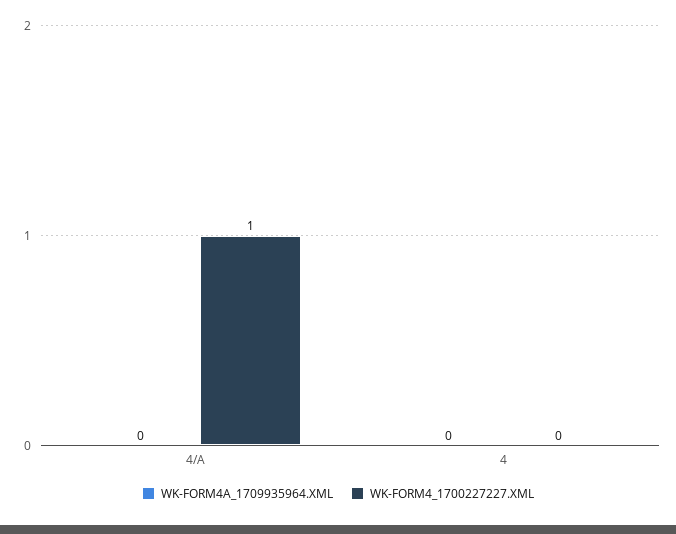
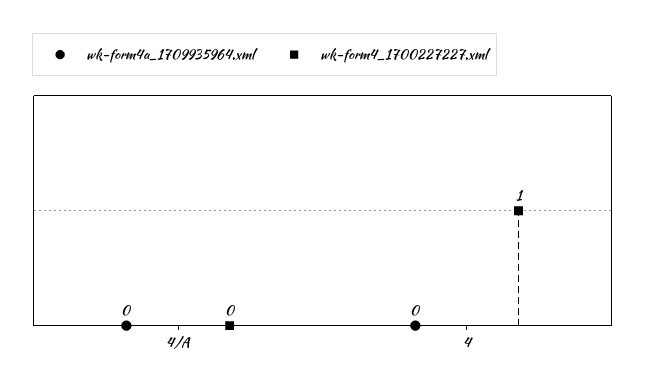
WK-FORM4_1700227227.XML, 4/A: 1 -> 0
WK-FORM4_1700227227.XML, 4: 0 -> 1

